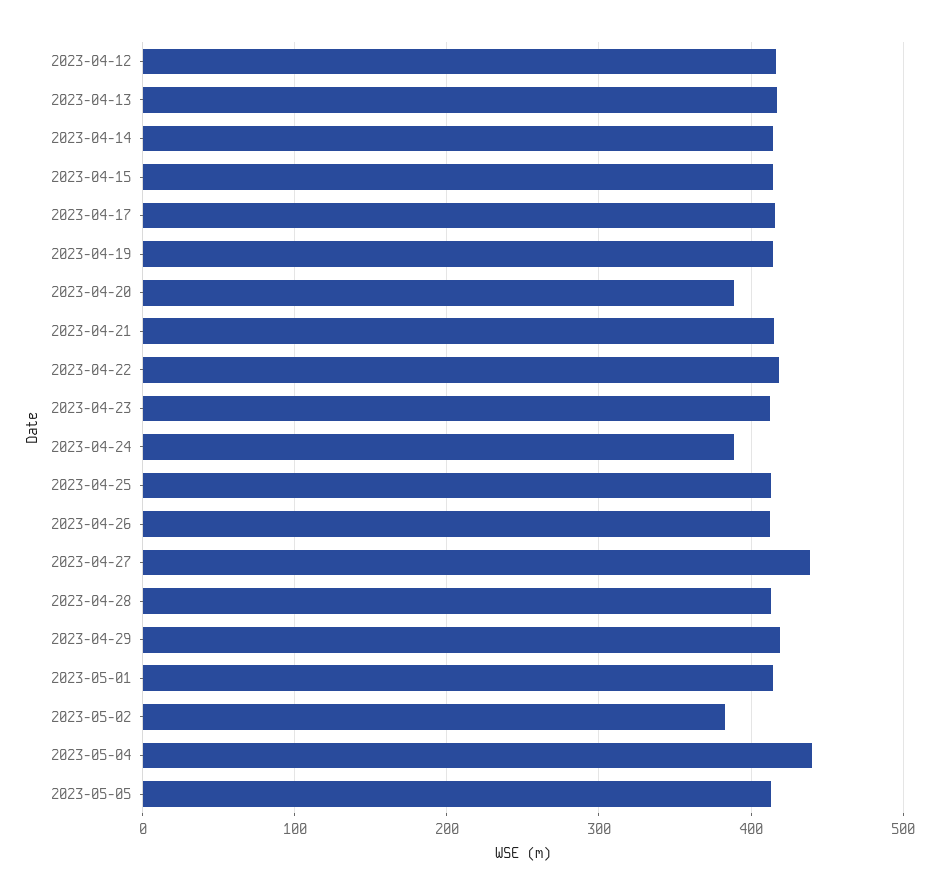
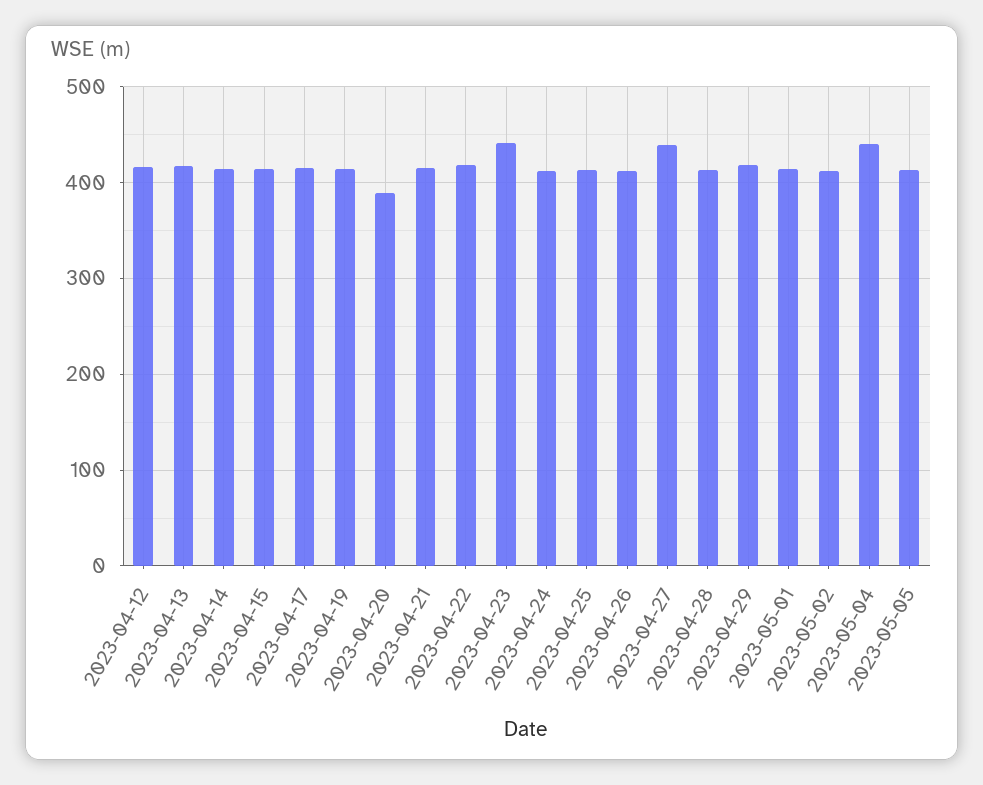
2023-04-23: 410 -> 440
2023-04-24: 390 -> 410
2023-05-02: 380 -> 410

